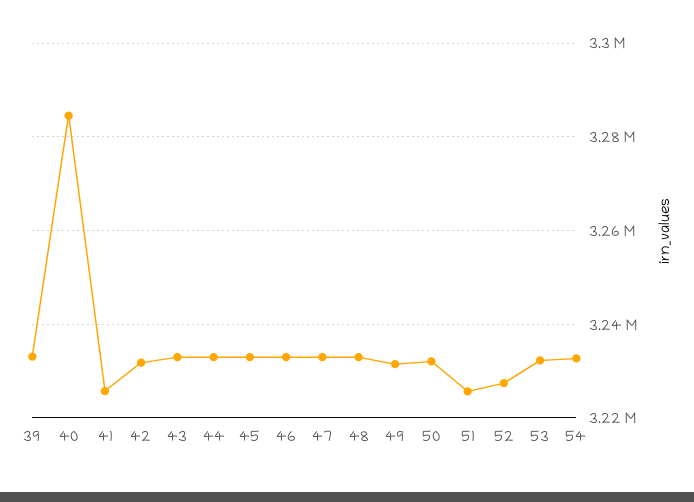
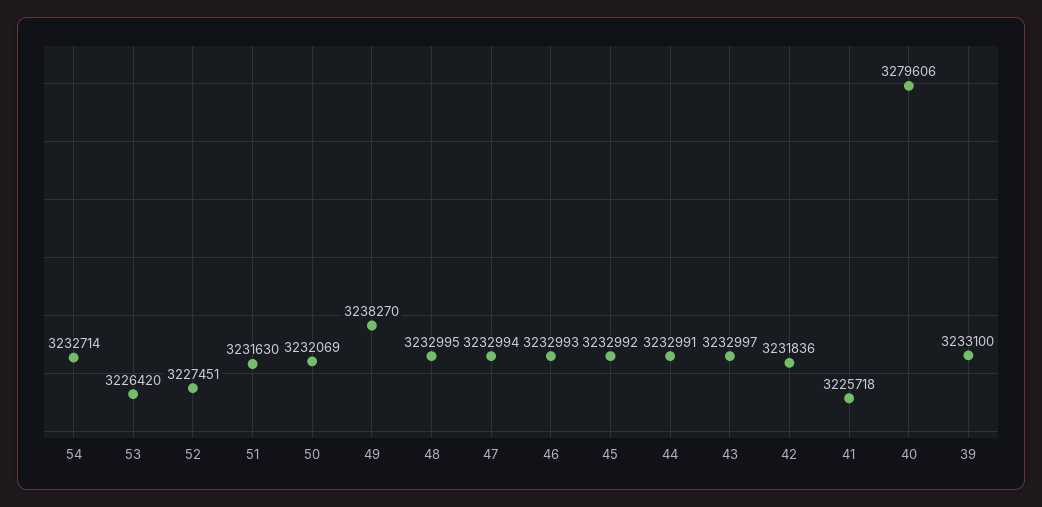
40: 3284000 -> 3279606
49: 3232000 -> 3238270
51: 3226000 -> 3231630
53: 3232000 -> 3226420

